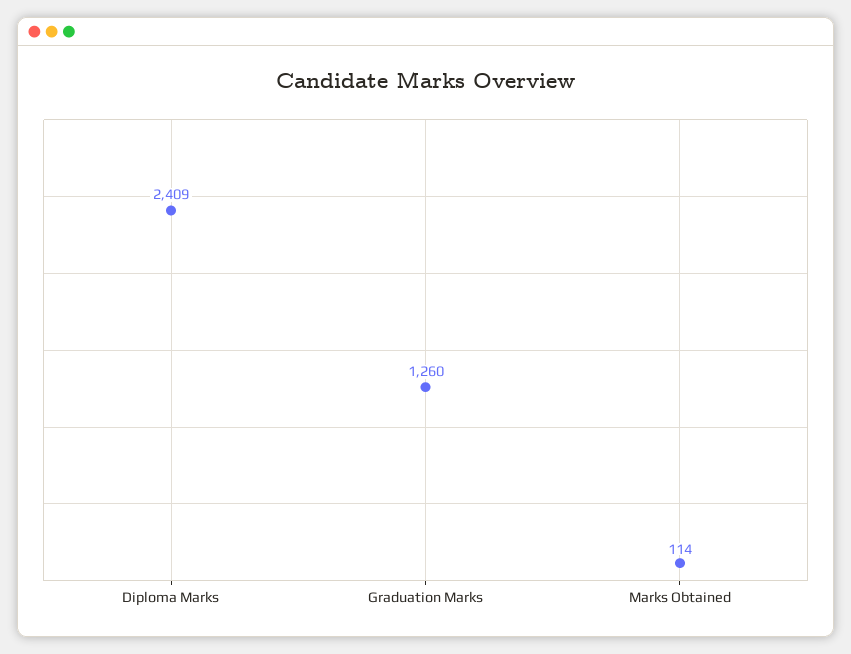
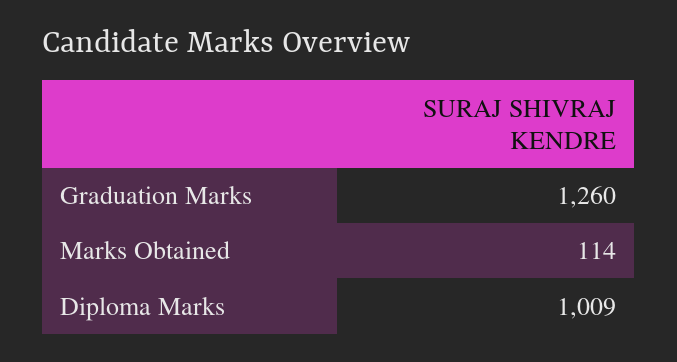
Diploma Marks: 2409 -> 1009

